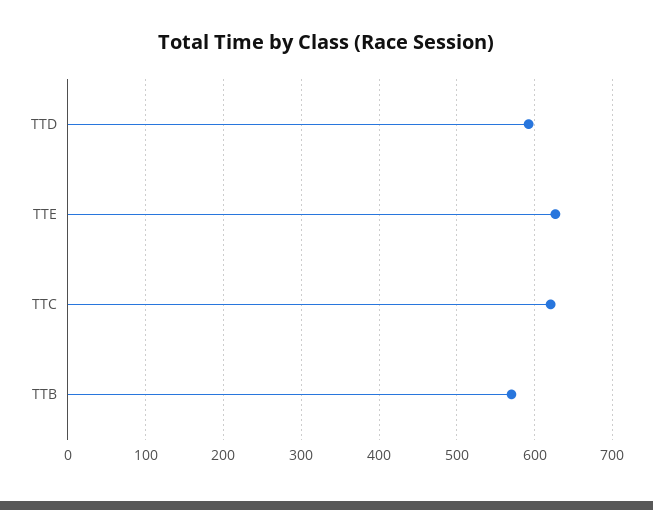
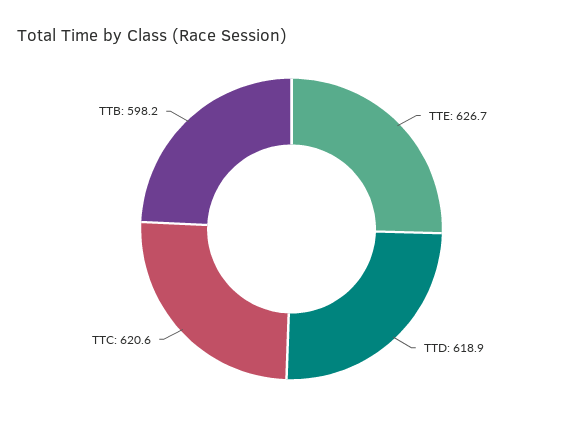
TTD: 590 -> 618.9
TTB: 570 -> 598.2

